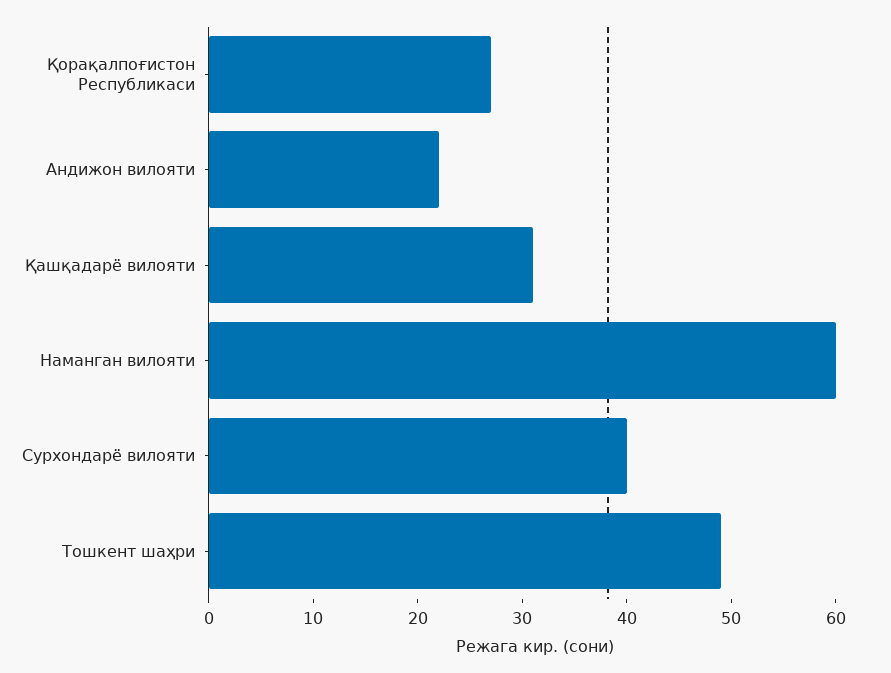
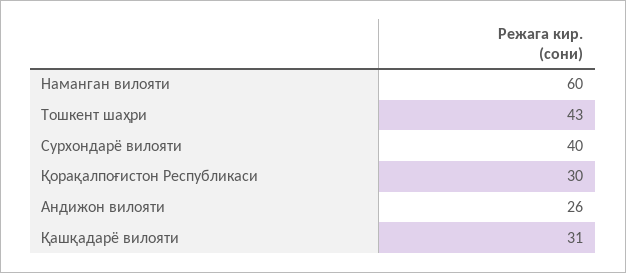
Қорақалпоғистон Республикаси: 27 -> 30
Андижон вилояти: 22 -> 26
Тошкент шаҳри: 49 -> 43

